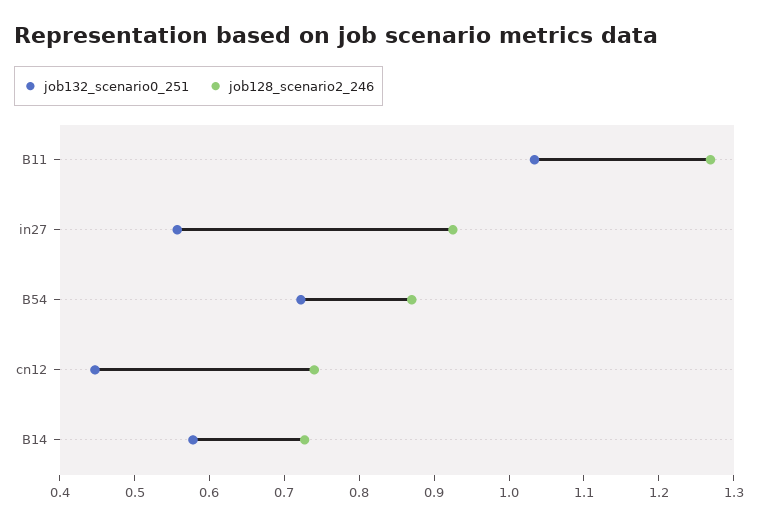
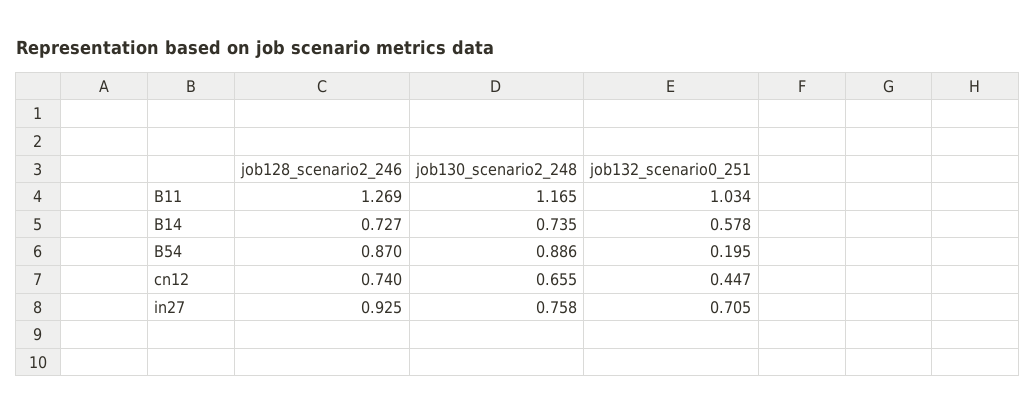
job132_scenario0_251, in27: 0.56 -> 0.705
job132_scenario0_251, B54: 0.72 -> 0.195
job130_scenario2_248, B11: none -> 1.165
job130_scenario2_248, B14: none -> 0.735
job130_scenario2_248, B54: none -> 0.886
job130_scenario2_248, cn12: none -> 0.655
job130_scenario2_248, in27: none -> 0.758

